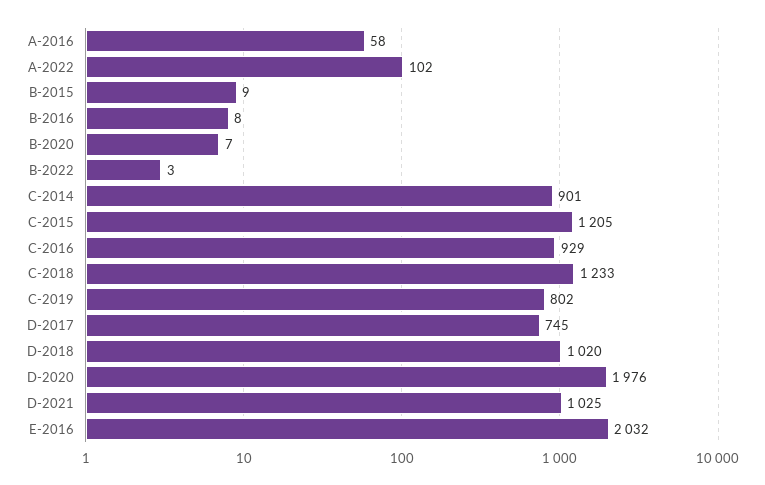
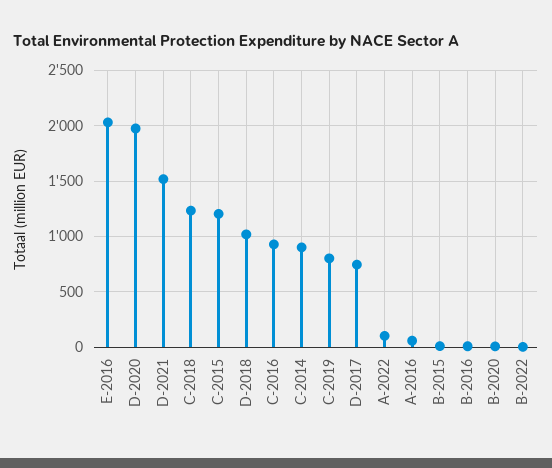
D-2021: 1025 -> 1500

